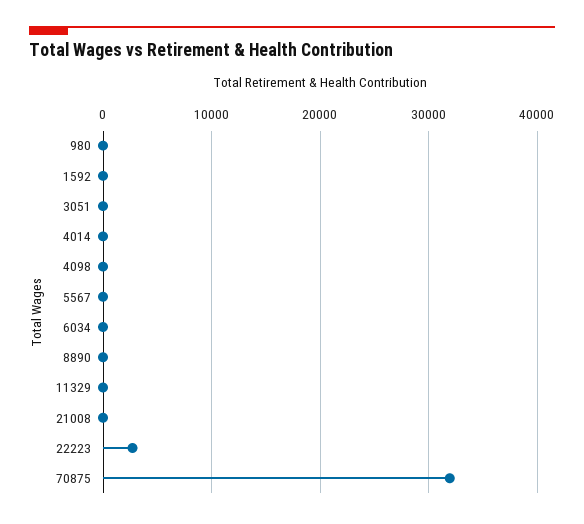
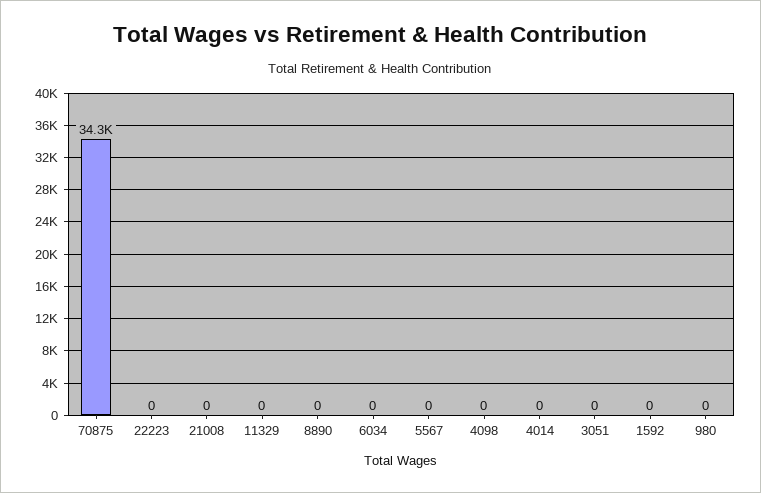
22223: 3000 -> 0
70875: 32000 -> 34300

